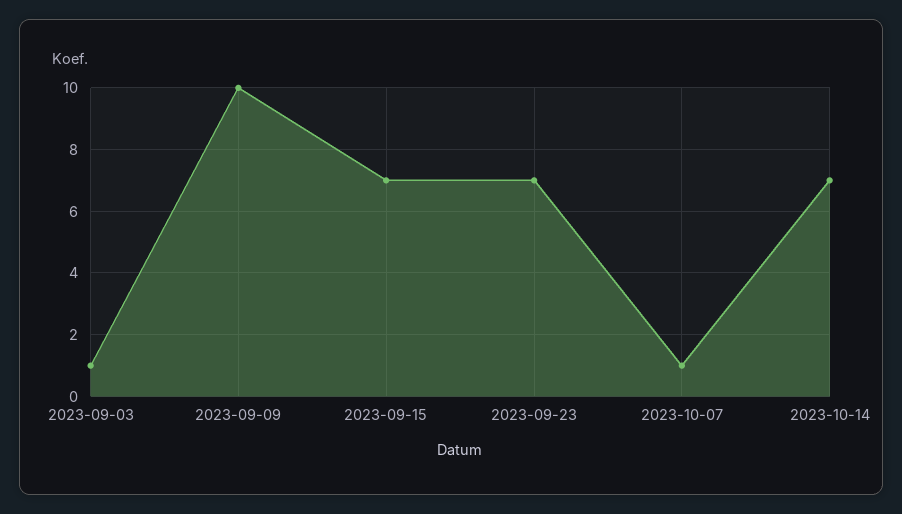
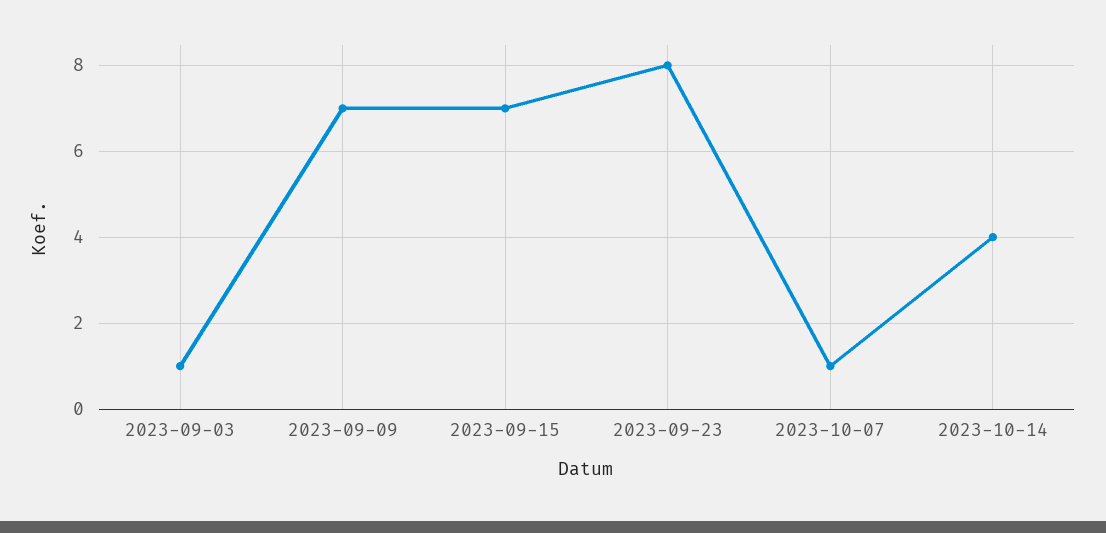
2023-09-09: 10 -> 7
2023-09-23: 7 -> 8
2023-10-14: 7 -> 4

